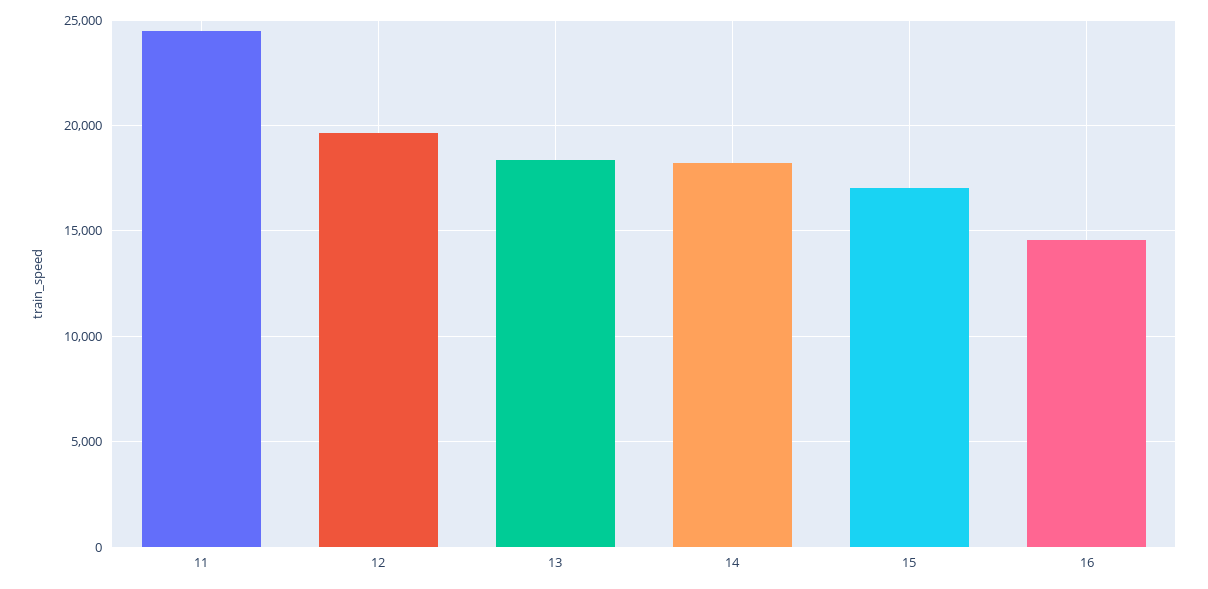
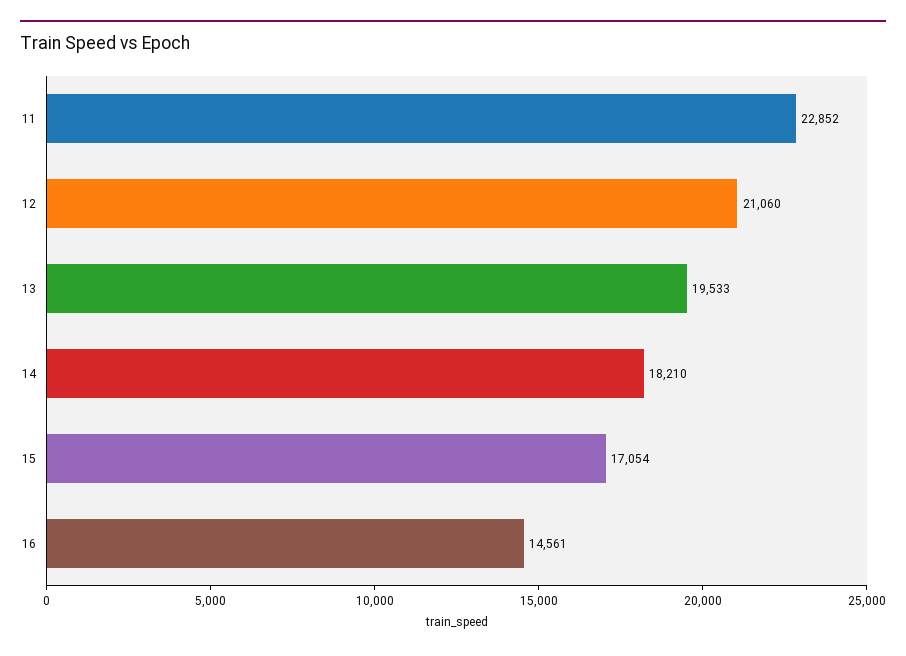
11: 24500 -> 22852
12: 19500 -> 21060
13: 18500 -> 19533

